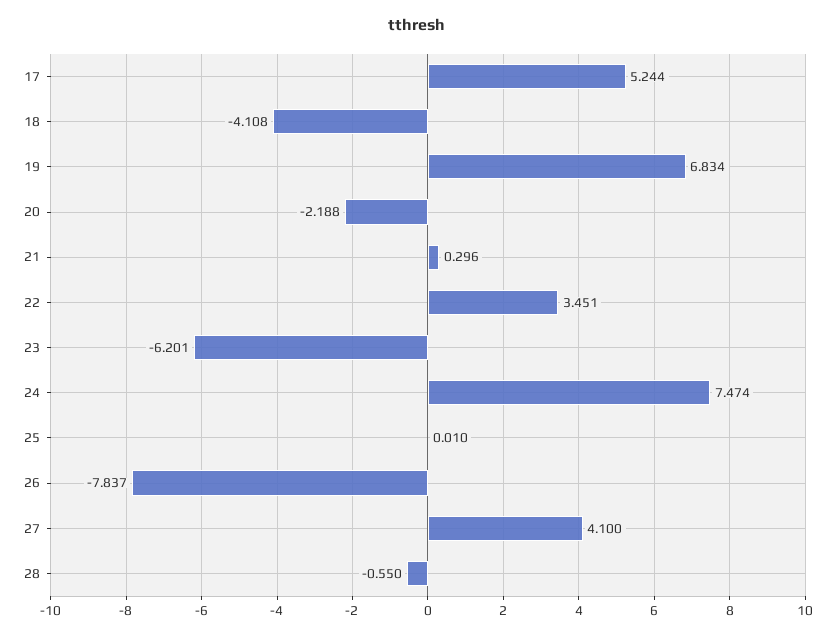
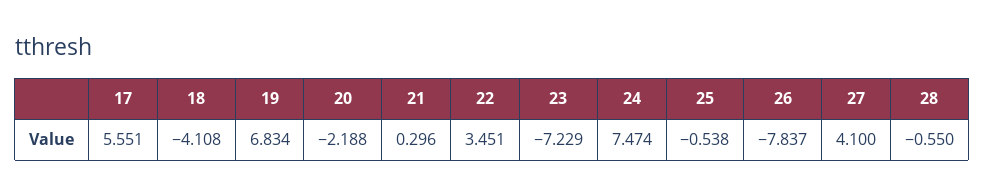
17: 5.244 -> 5.551
23: -6.201 -> -7.229
25: 0.01 -> -0.538

